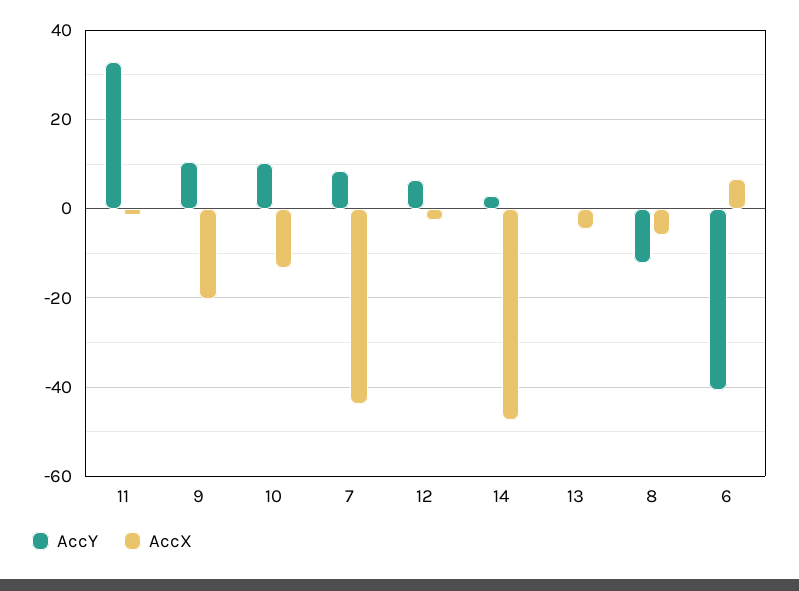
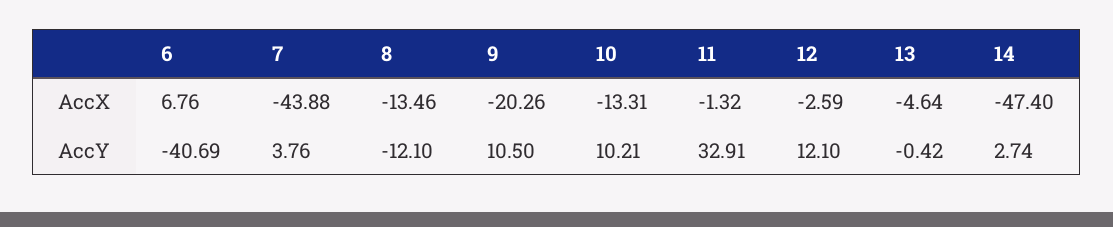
AccY, 7: 8 -> 3.76
AccY, 12: 6 -> 12.1
AccX, 8: -6 -> -13.46

